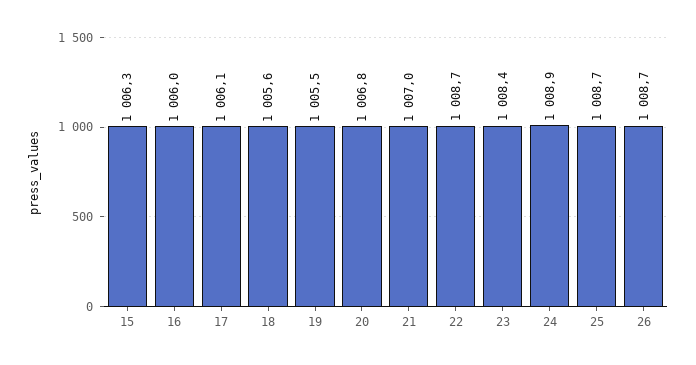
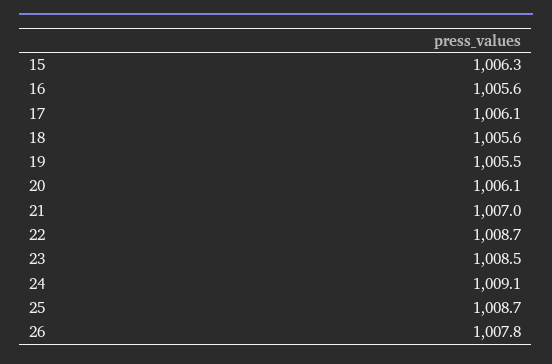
16: 1006 -> 1005.6
20: 1006.8 -> 1006.1
23: 1008.4 -> 1008.5
24: 1008.9 -> 1009.1
26: 1008.7 -> 1007.8

